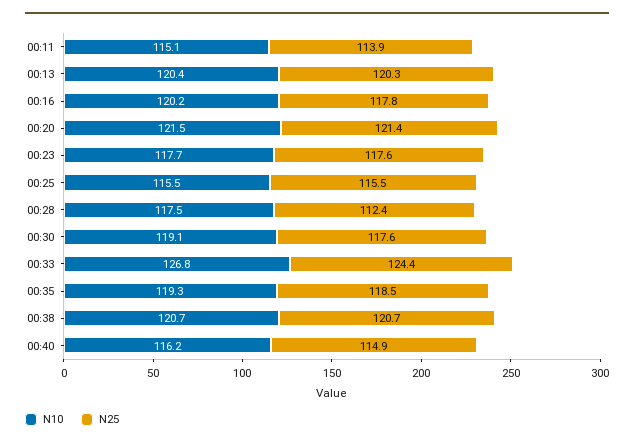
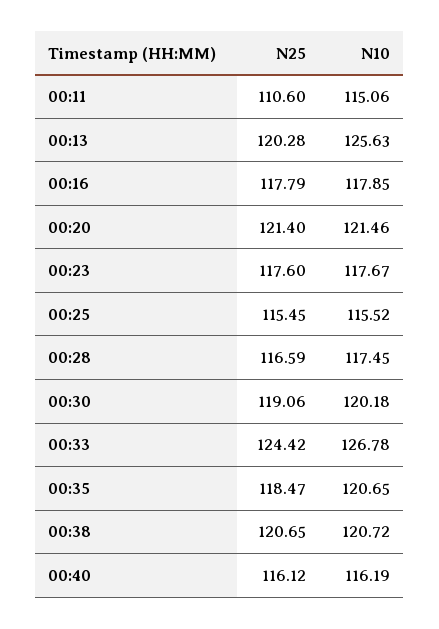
N25, 00:11: 113.9 -> 110.6
N10, 00:13: 120.4 -> 125.63
N10, 00:16: 120.2 -> 117.85
N25, 00:28: 112.4 -> 116.59
N10, 00:30: 119.1 -> 120.18
N25, 00:30: 117.6 -> 119.06
N10, 00:35: 119.3 -> 120.65
N25, 00:40: 114.9 -> 116.12

